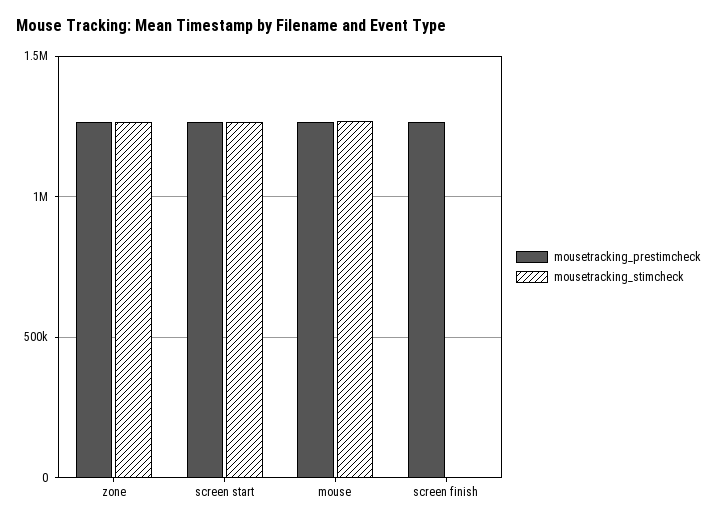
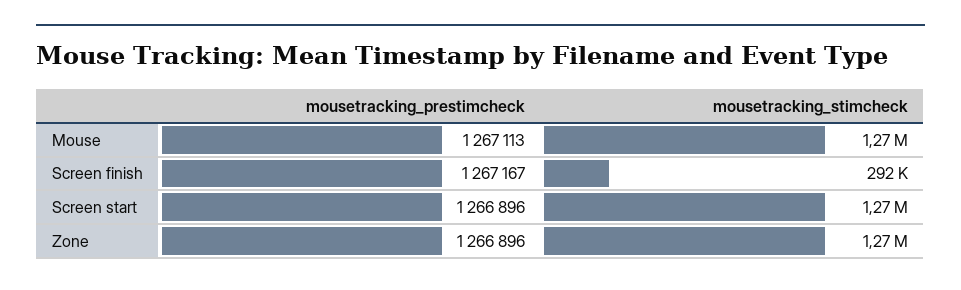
mousetracking_stimcheck, screen finish: 0 -> 292000

